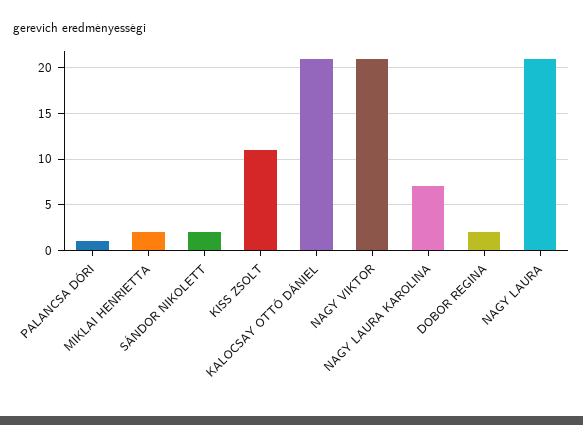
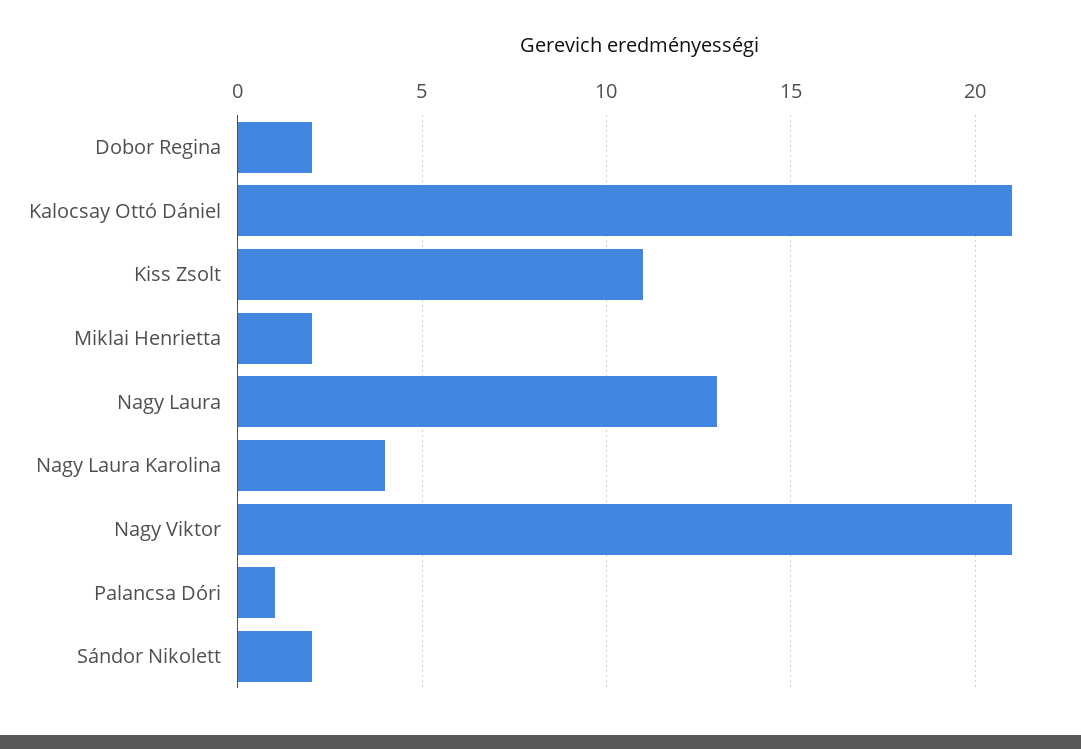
NAGY LAURA KAROLINA: 7 -> 4
NAGY LAURA: 21 -> 13

